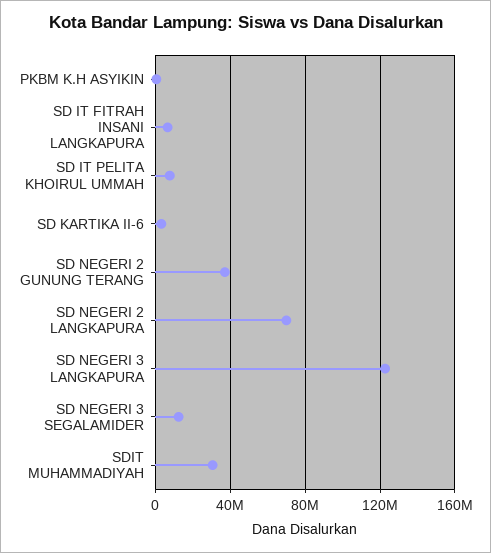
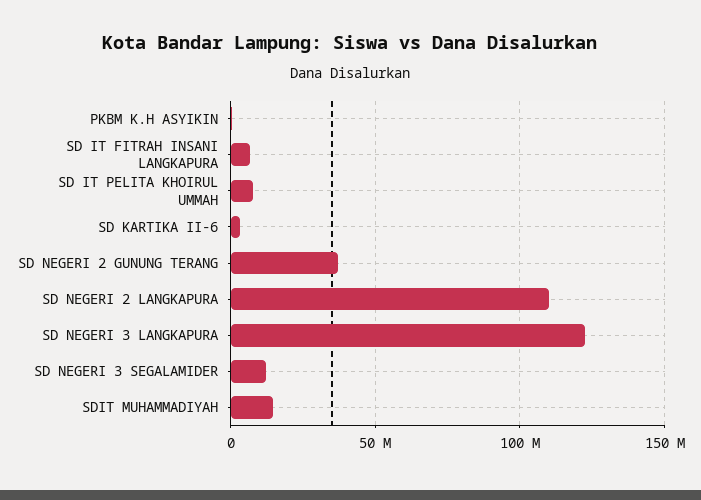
SD NEGERI 2 LANGKAPURA: 70000000 -> 110000000
SDIT MUHAMMADIYAH: 30000000 -> 15000000

